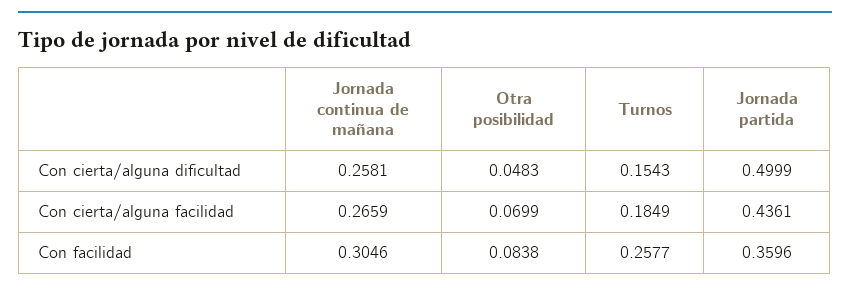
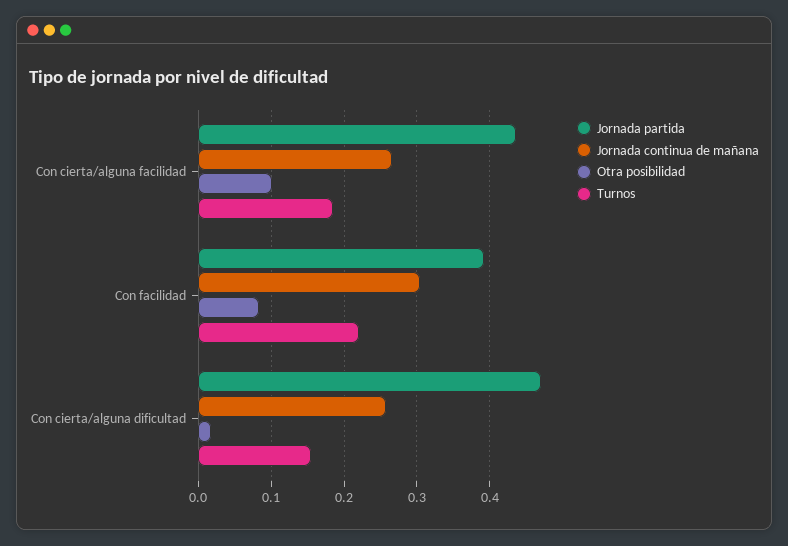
Otra posibilidad, Con cierta/alguna dificultad: 0.0483 -> 0.02
Jornada partida, Con cierta/alguna dificultad: 0.4999 -> 0.47
Otra posibilidad, Con cierta/alguna facilidad: 0.0699 -> 0.1
Turnos, Con facilidad: 0.2577 -> 0.22
Jornada partida, Con facilidad: 0.3596 -> 0.39

